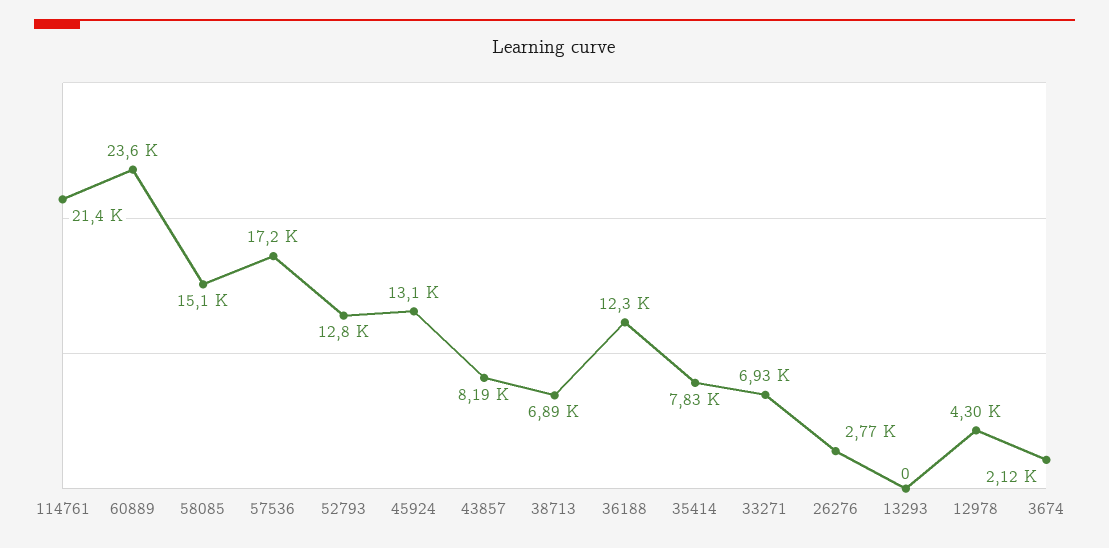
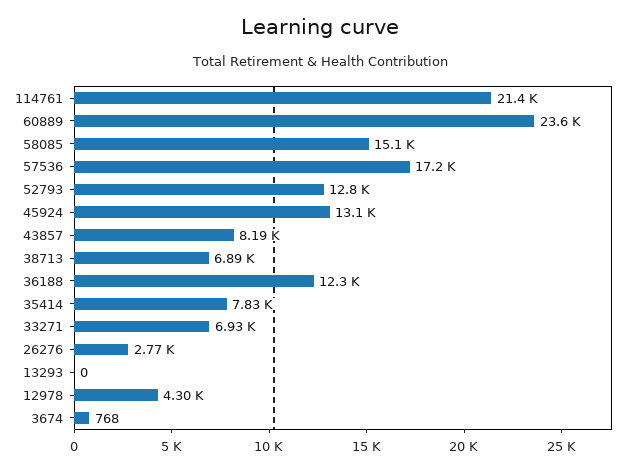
3674: 2120 -> 768

